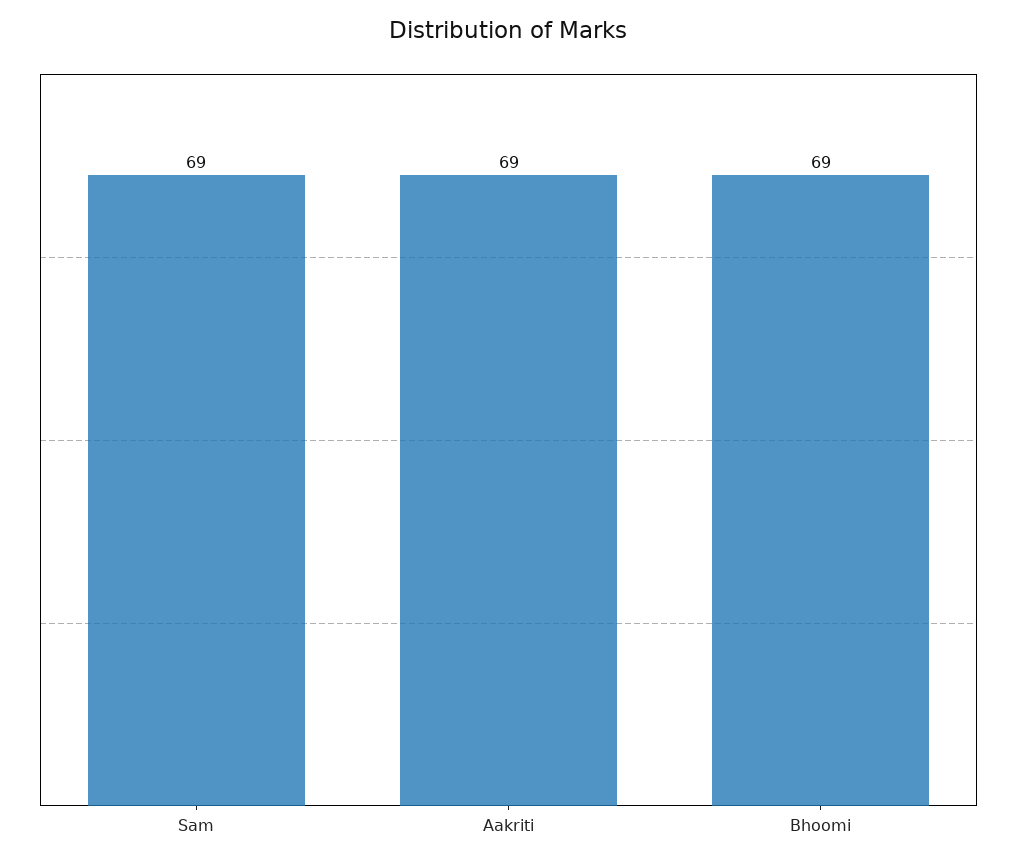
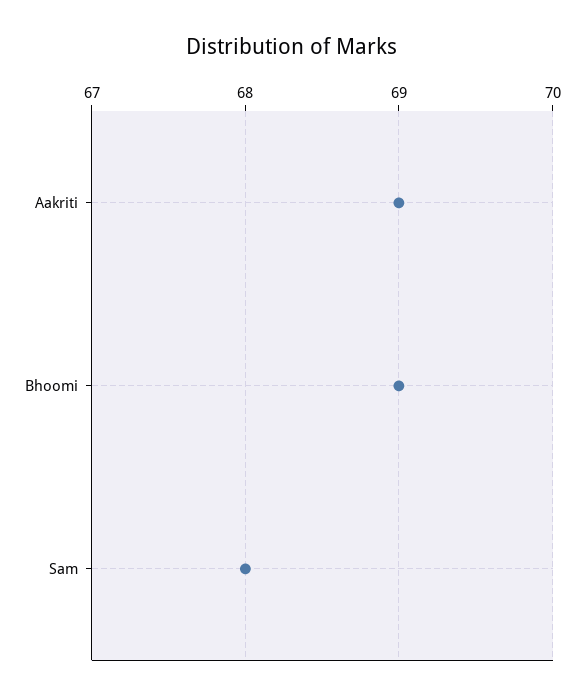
Sam: 69 -> 68

